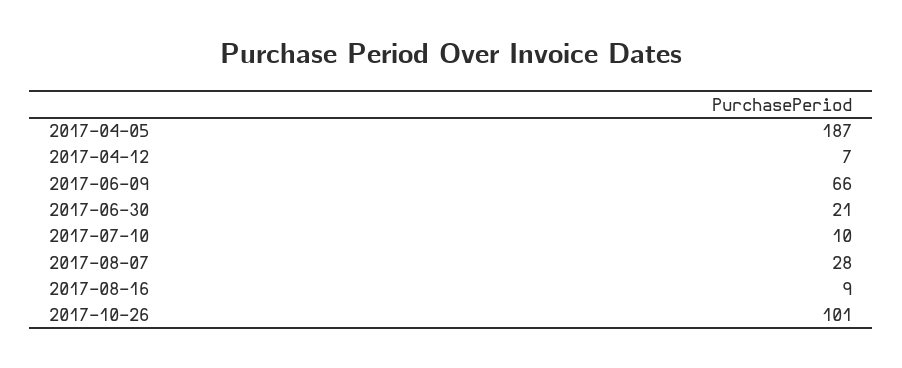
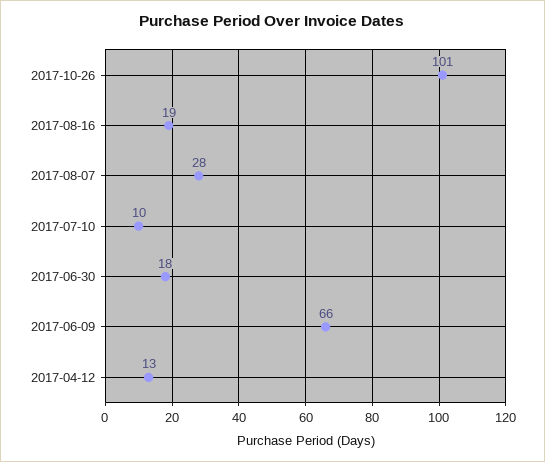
2017-04-05: 187 -> none
2017-04-12: 7 -> 13
2017-06-30: 21 -> 18
2017-08-16: 9 -> 19

